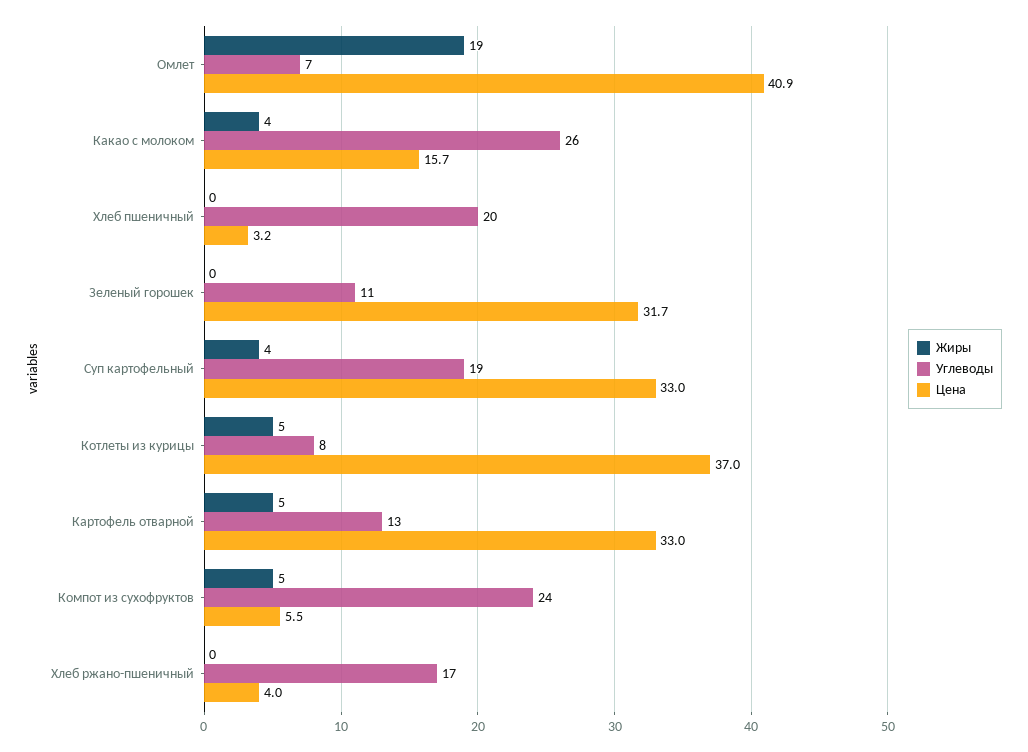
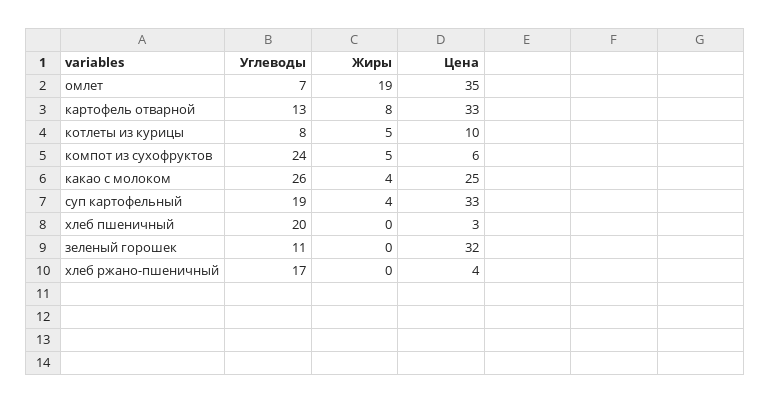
Цена, Омлет: 40.9 -> 35
Цена, Какао с молоком: 15.7 -> 25
Цена, Котлеты из курицы: 37 -> 10
Жиры, Картофель отварной: 5 -> 8

